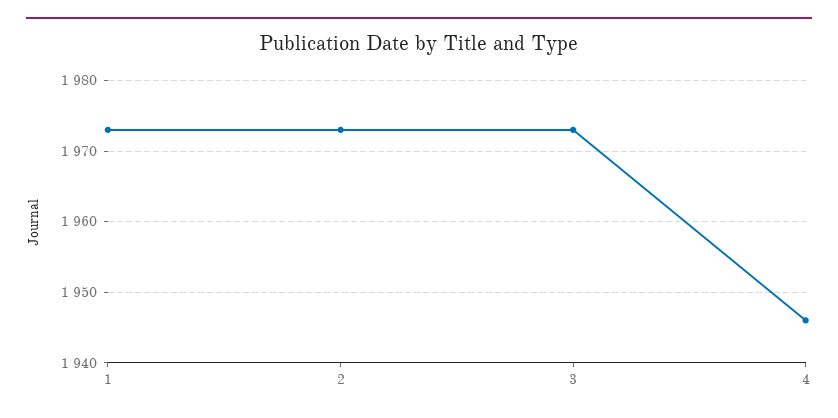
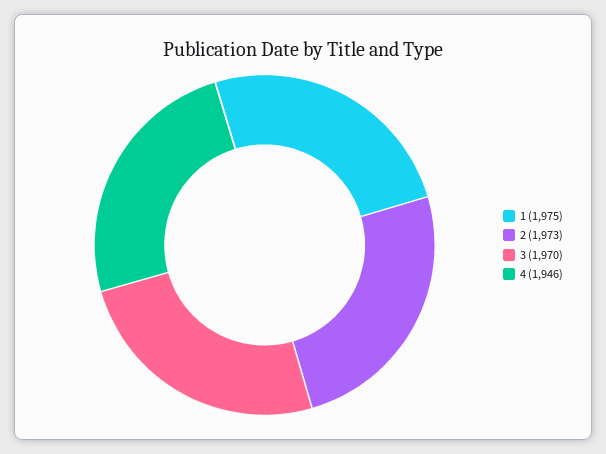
1: 1973 -> 1975
3: 1973 -> 1970

